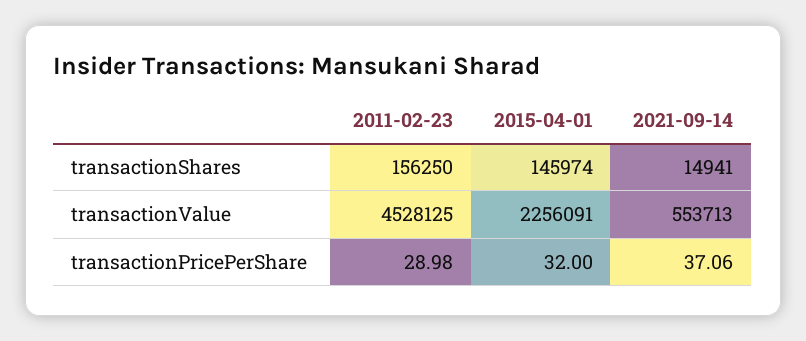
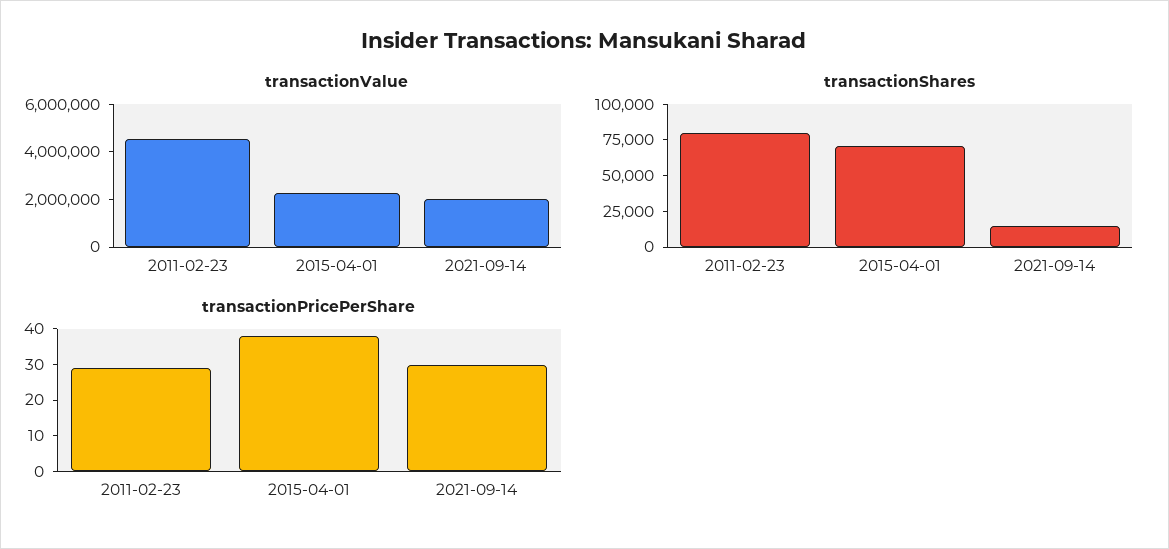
transactionShares, 2011-02-23: 156250 -> 75000
transactionShares, 2015-04-01: 145974 -> 75000
transactionValue, 2021-09-14: 553713 -> 2000000
transactionPricePerShare, 2015-04-01: 32 -> 37.5
transactionPricePerShare, 2021-09-14: 37.06 -> 30

